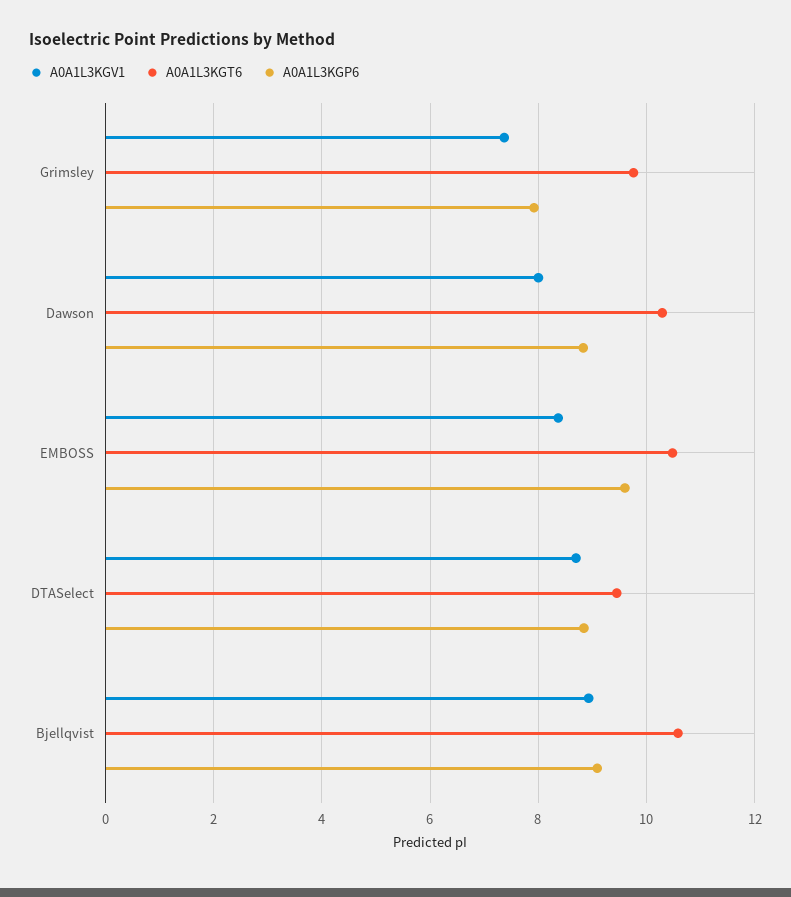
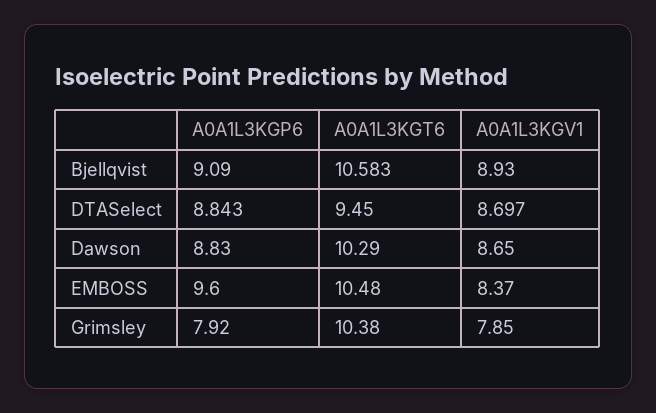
A0A1L3KGV1, Grimsley: 7.4 -> 7.85
A0A1L3KGT6, Grimsley: 9.8 -> 10.38
A0A1L3KGV1, Dawson: 8 -> 8.65

